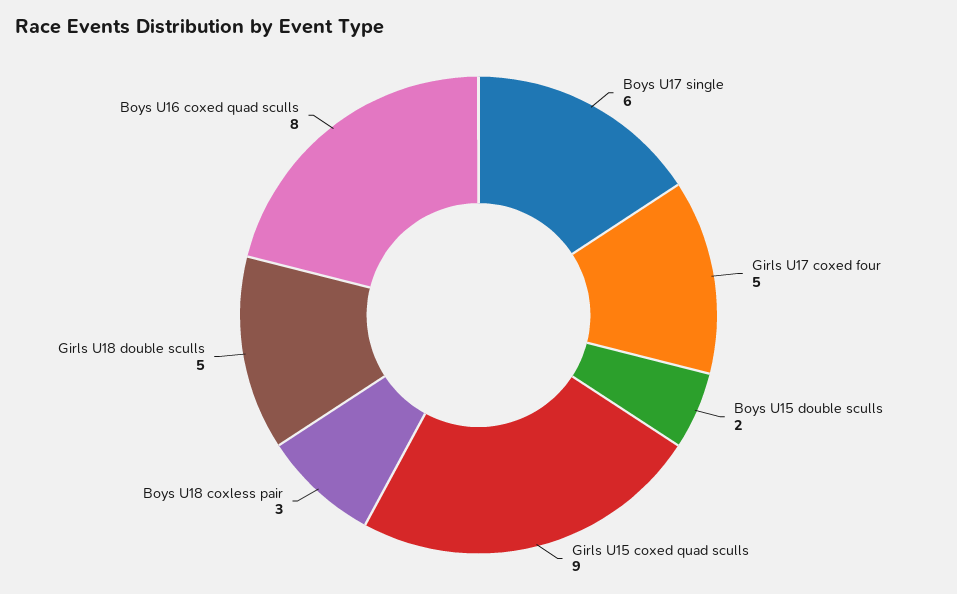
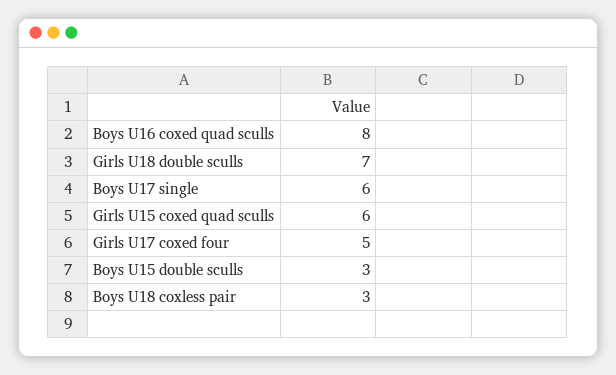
Boys U15 double sculls: 2 -> 3
Girls U15 coxed quad sculls: 9 -> 6
Girls U18 double sculls: 5 -> 7

